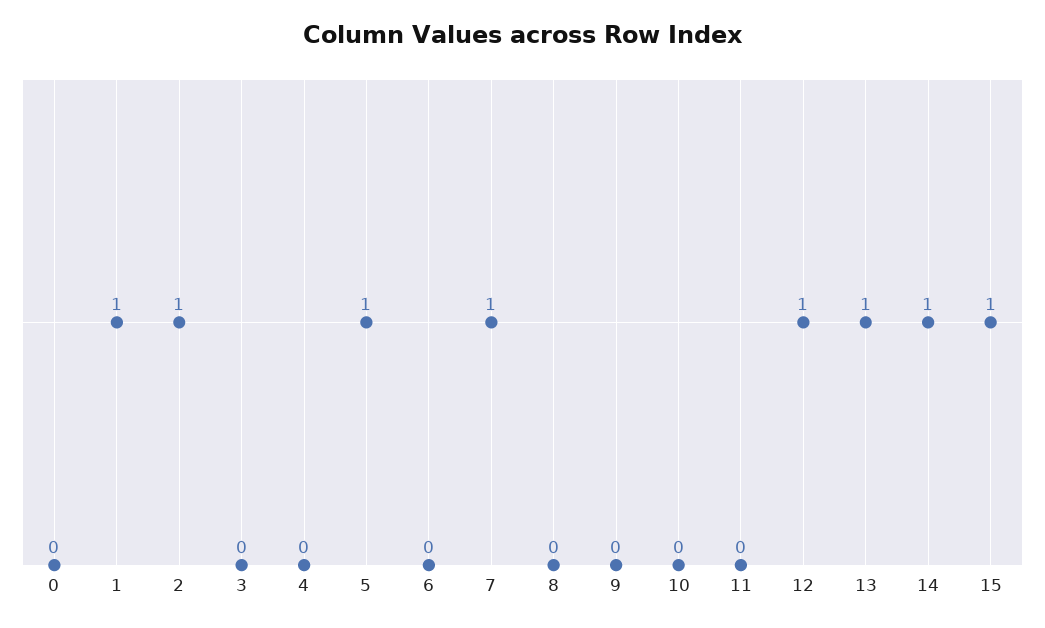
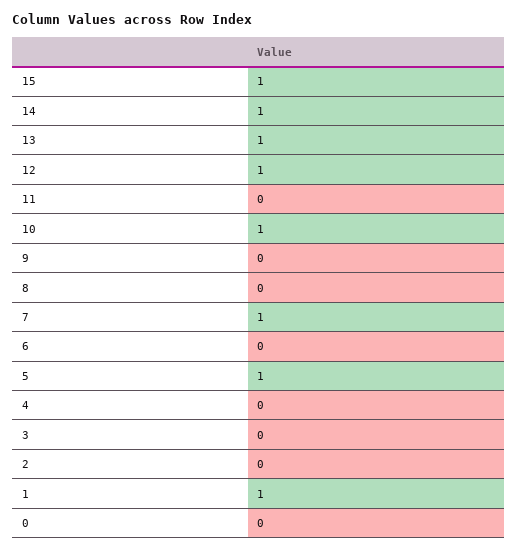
2: 1 -> 0
10: 0 -> 1

